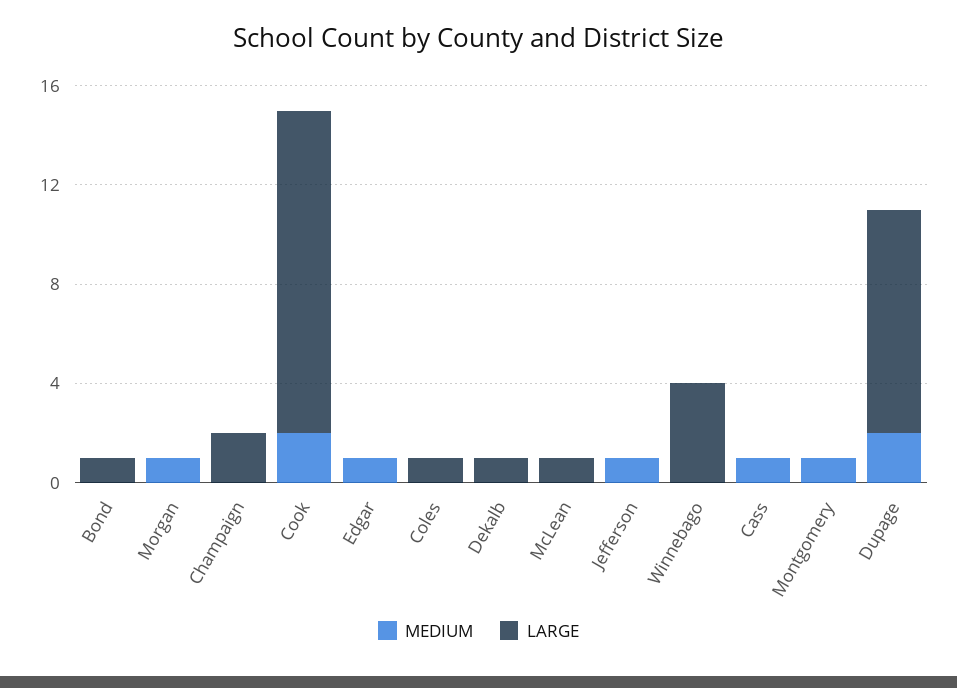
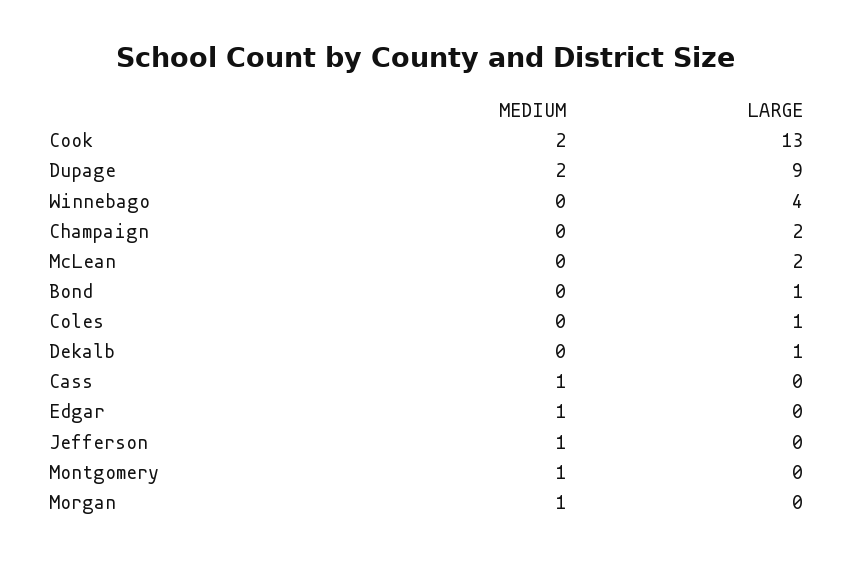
LARGE, McLean: 1 -> 2

